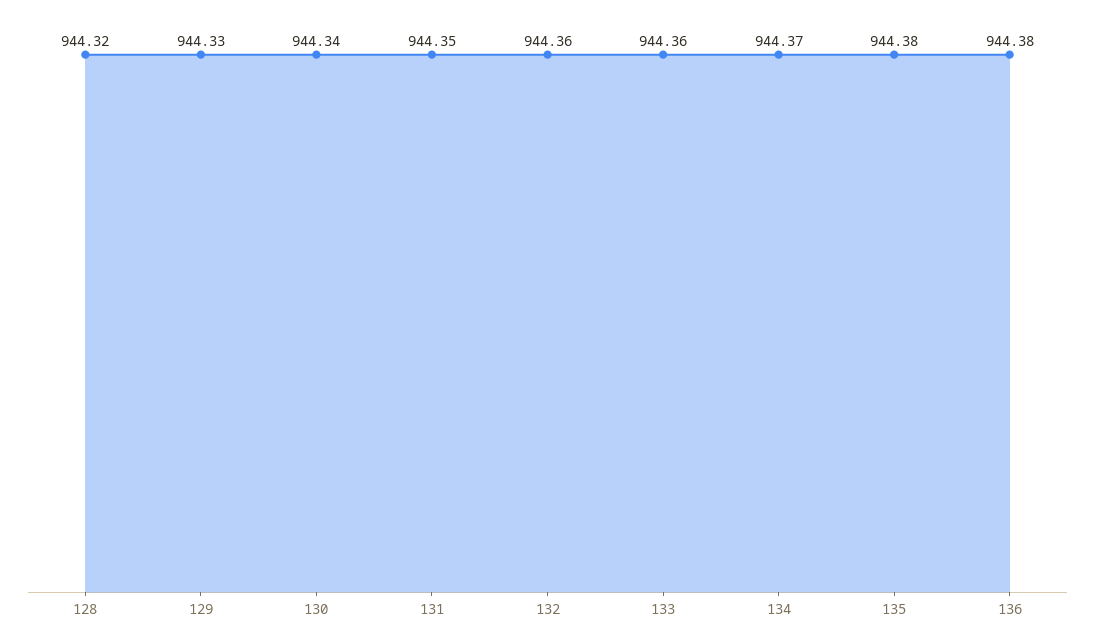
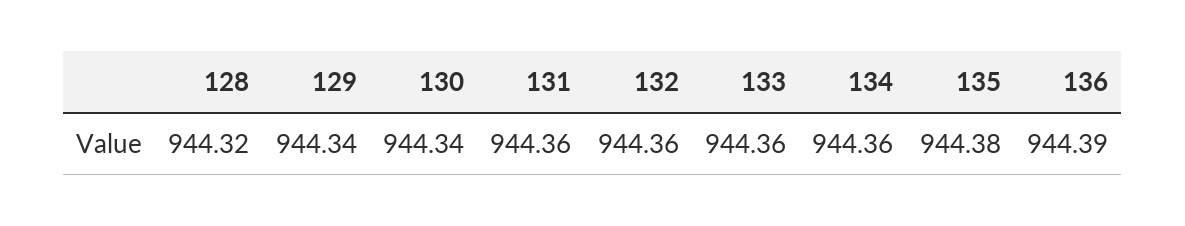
129: 944.33 -> 944.34
131: 944.35 -> 944.36
134: 944.37 -> 944.36
136: 944.38 -> 944.39

